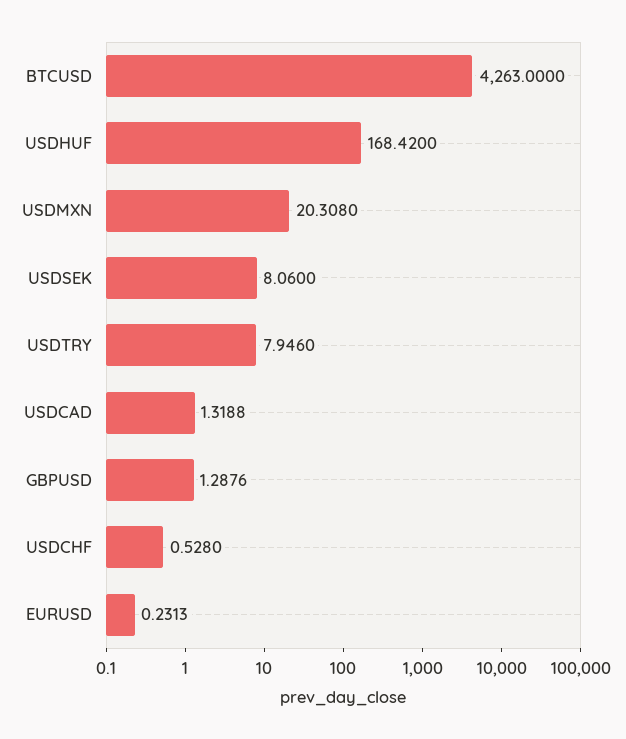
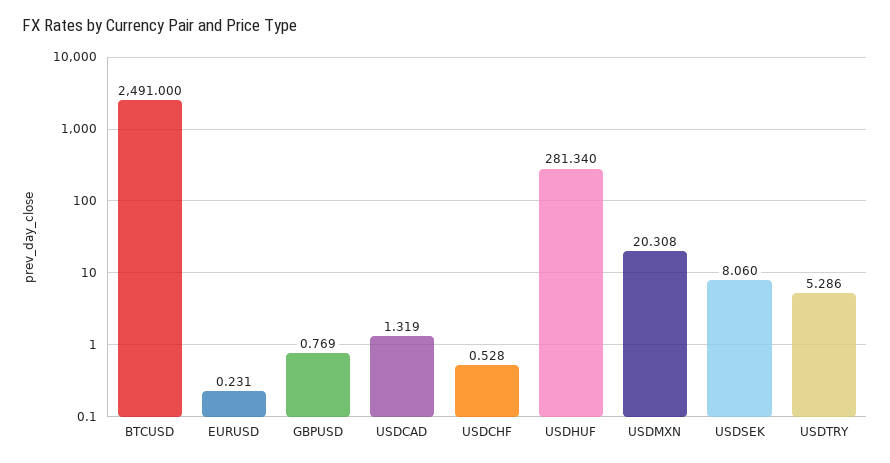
BTCUSD: 4263 -> 2491
USDHUF: 168.42 -> 281.34
USDTRY: 7.946 -> 5.286
GBPUSD: 1.2876 -> 0.769

